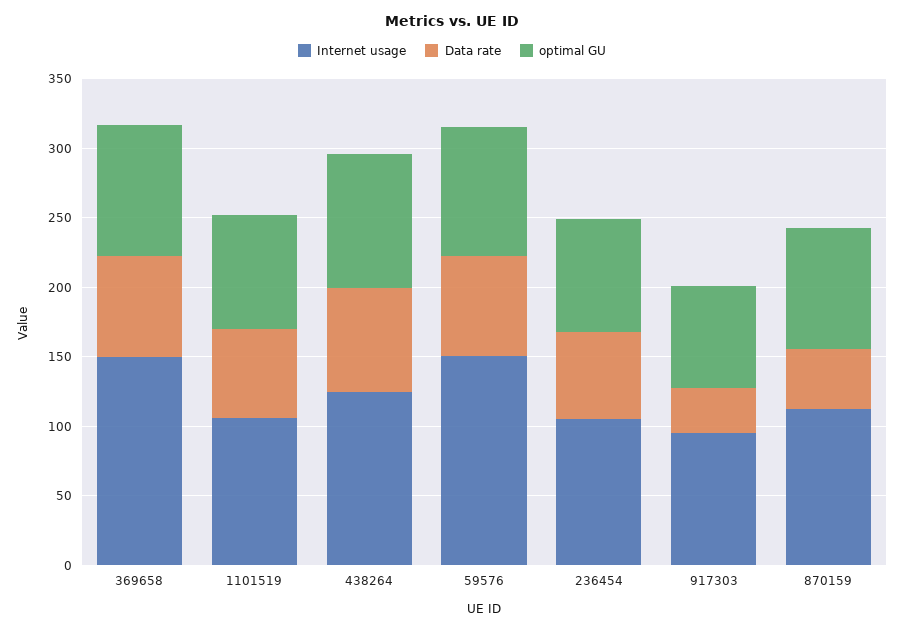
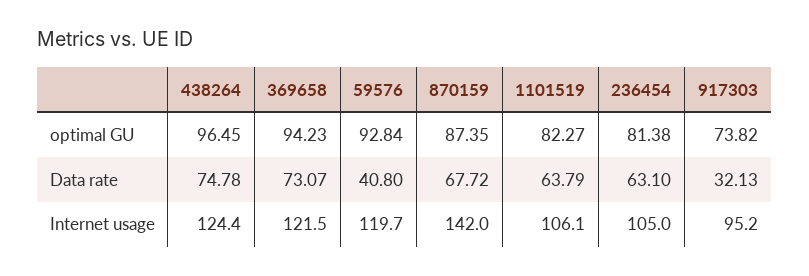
Internet usage, 369658: 150 -> 121.5
Internet usage, 59576: 150 -> 119.7
Data rate, 59576: 70 -> 40.8
Internet usage, 870159: 110 -> 142
Data rate, 870159: 40 -> 67.72

